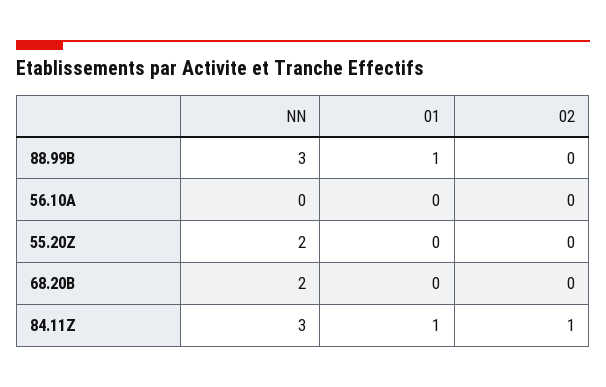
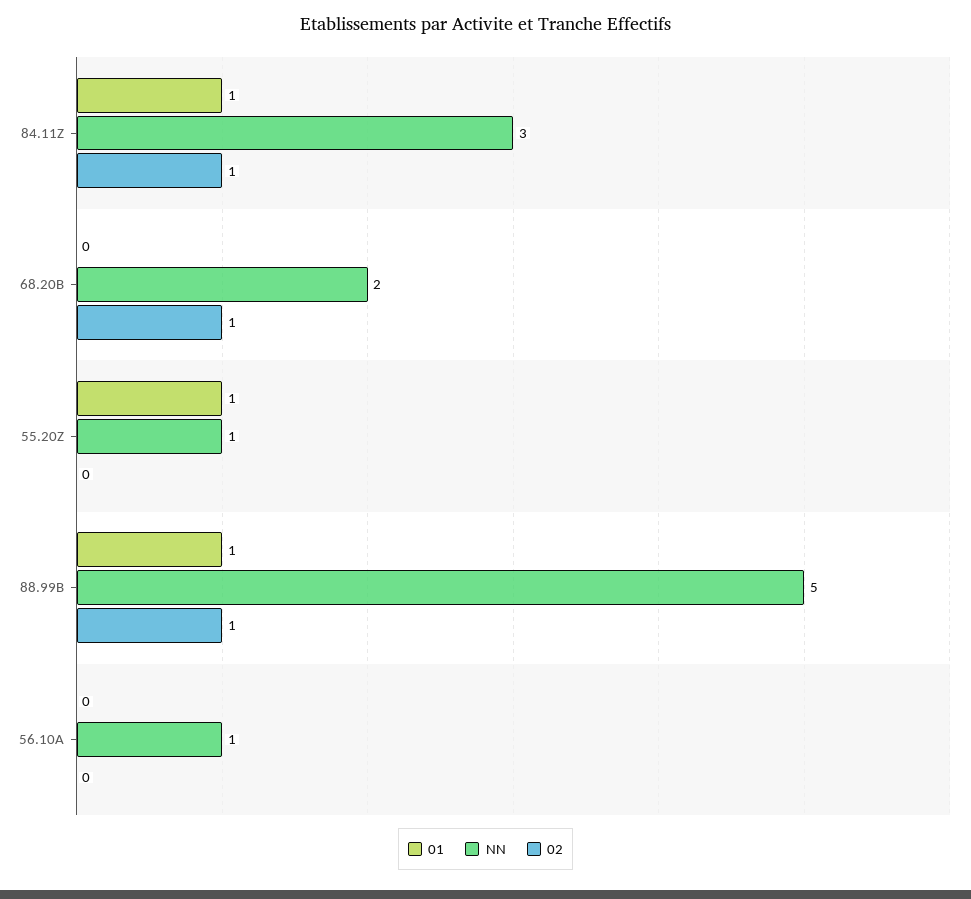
NN, 88.99B: 3 -> 5
02, 88.99B: 0 -> 1
NN, 56.10A: 0 -> 1
NN, 55.20Z: 2 -> 1
01, 55.20Z: 0 -> 1
02, 68.20B: 0 -> 1

